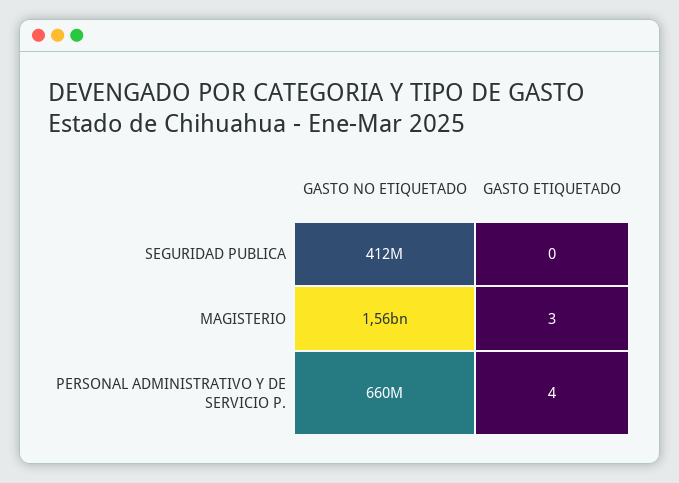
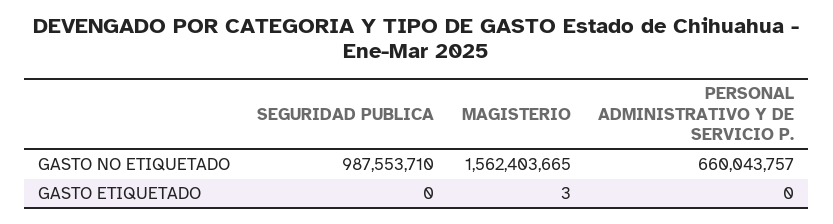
GASTO NO ETIQUETADO, SEGURIDAD PUBLICA: 412000000 -> 987553710
GASTO ETIQUETADO, PERSONAL ADMINISTRATIVO Y DE SERVICIO P.: 4 -> 0

